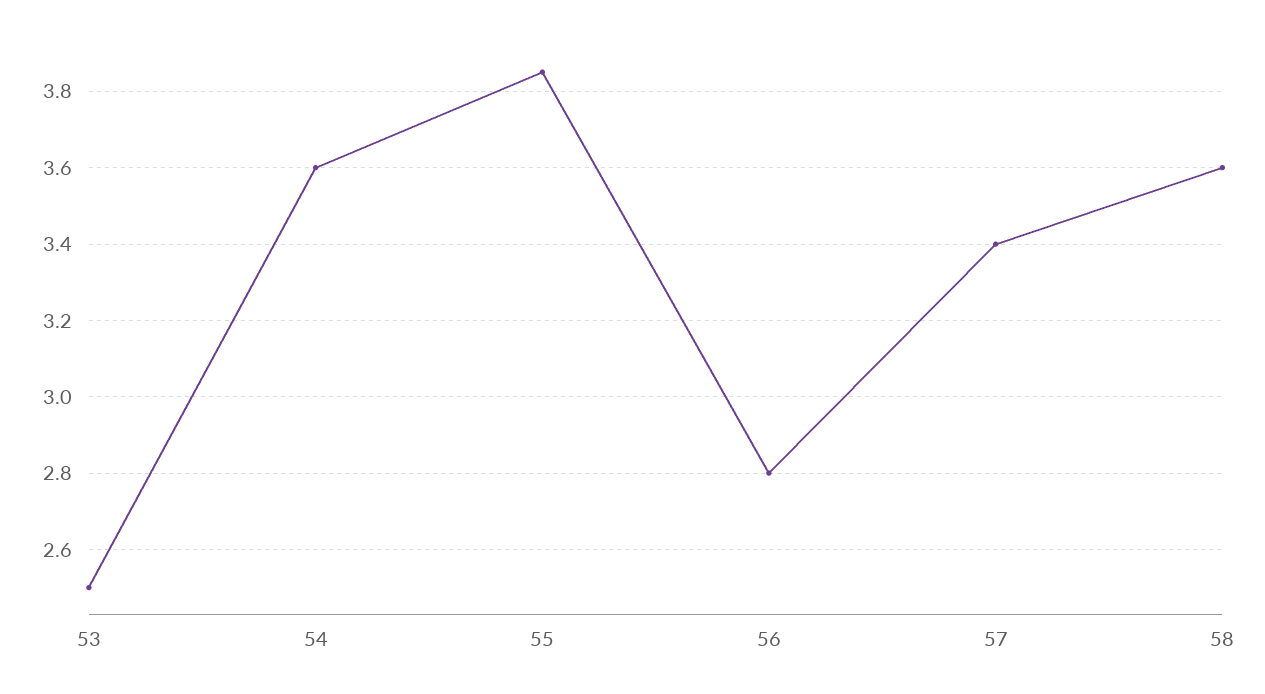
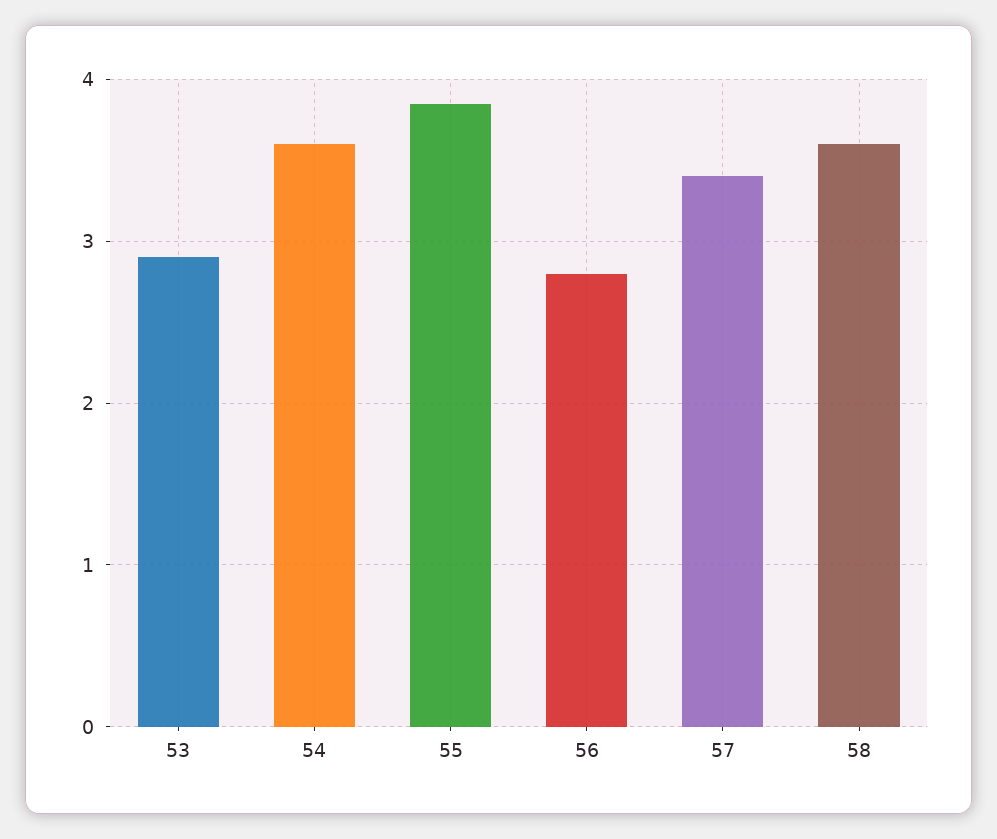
53: 2.5 -> 2.9

